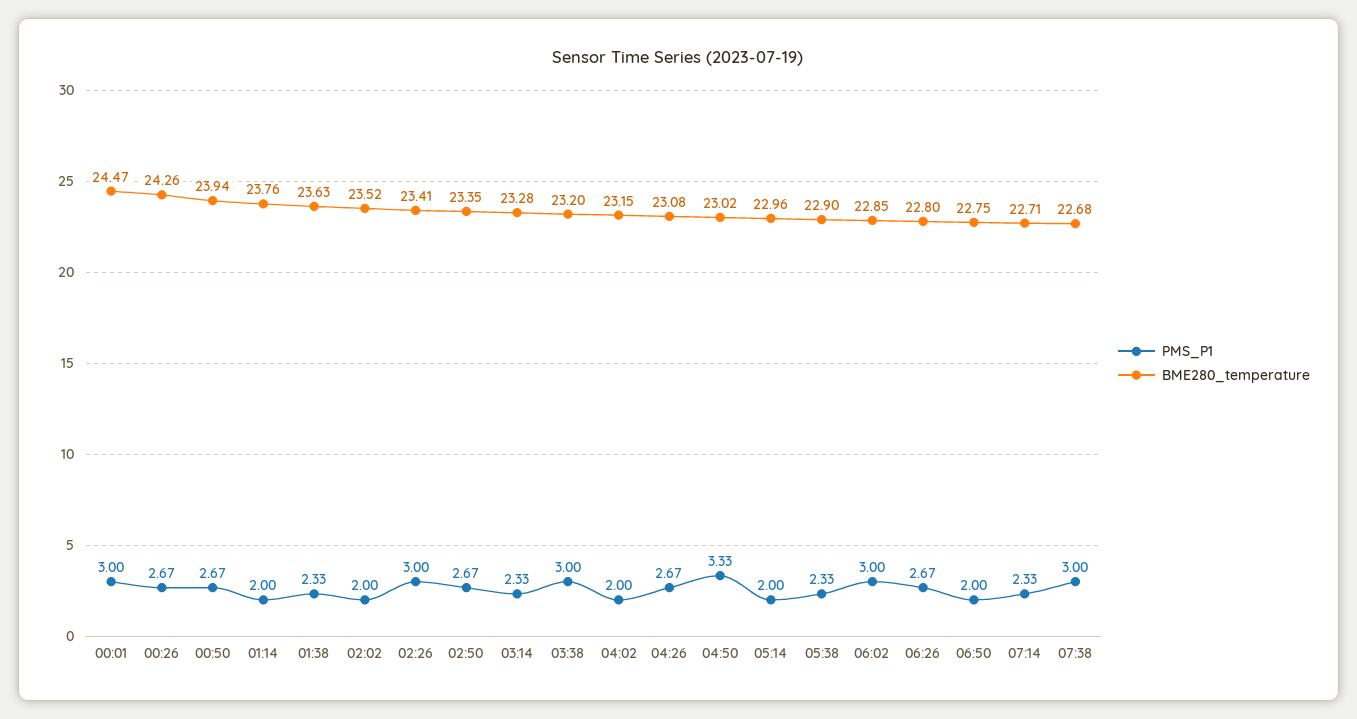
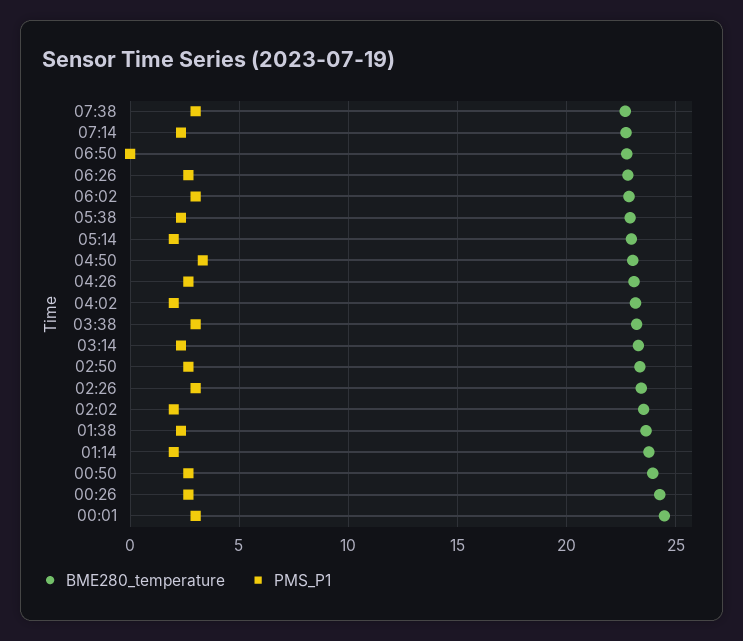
PMS_P1, 06:50: 2 -> 0

